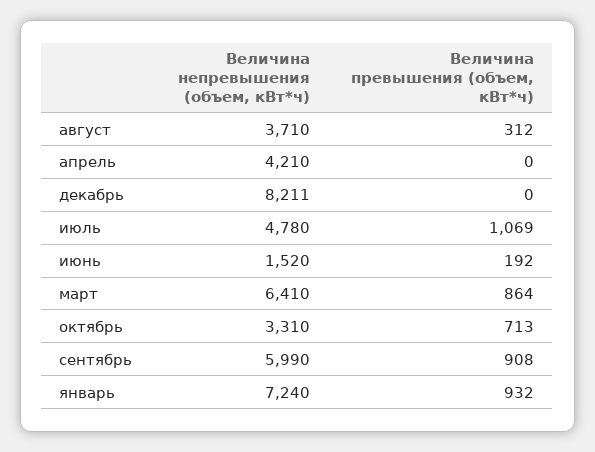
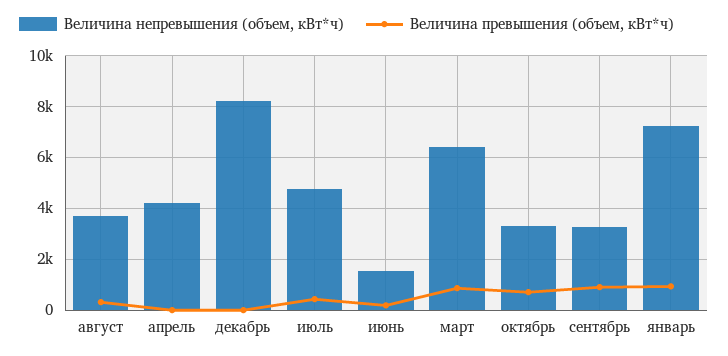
Величина превышения (объем, кВт*ч), июль: 1069 -> 500
Величина непревышения (объем, кВт*ч), сентябрь: 5990 -> 3250

